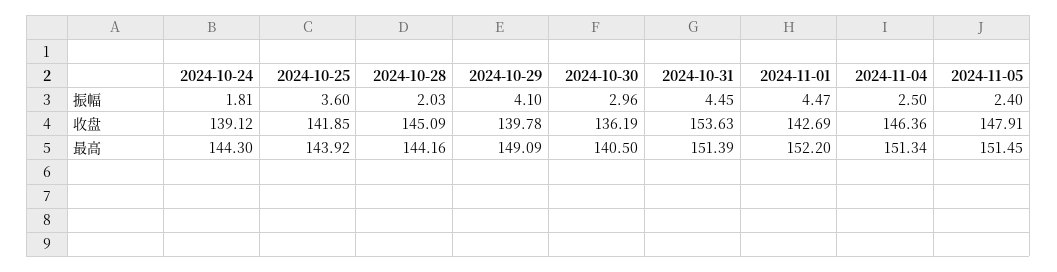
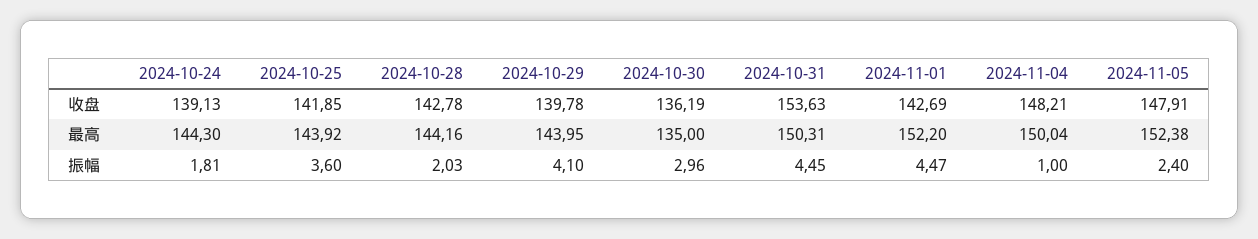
2024-11-04, 振幅: 2.5 -> 1
2024-10-24, 收盘: 139.12 -> 139.13
2024-10-28, 收盘: 145.09 -> 142.78
2024-11-04, 收盘: 146.36 -> 148.21
2024-10-29, 最高: 149.09 -> 143.95
2024-10-30, 最高: 140.5 -> 135
2024-10-31, 最高: 151.39 -> 150.31
2024-11-04, 最高: 151.34 -> 150.04
2024-11-05, 最高: 151.45 -> 152.38

